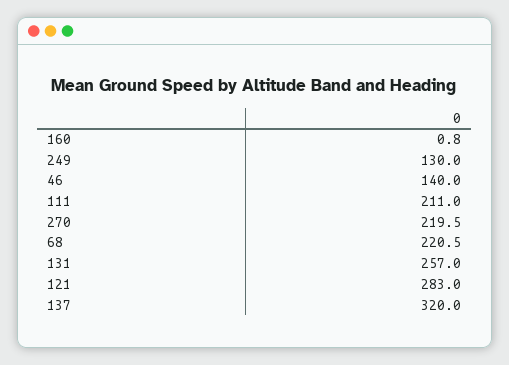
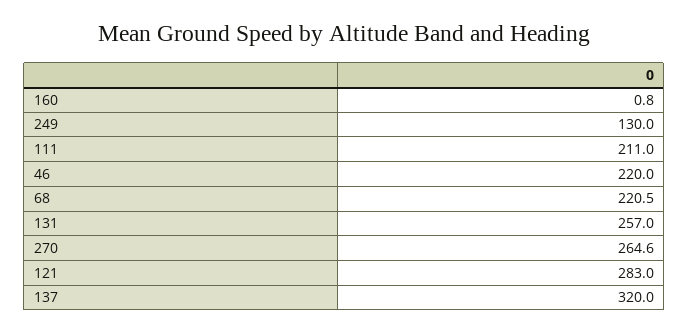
46: 140 -> 220
270: 219.5 -> 264.6

